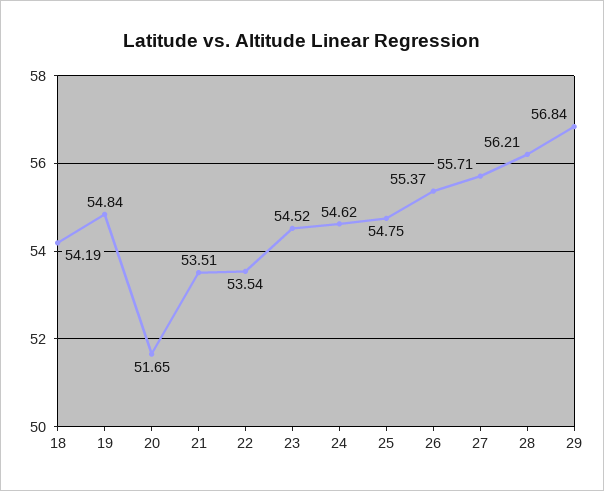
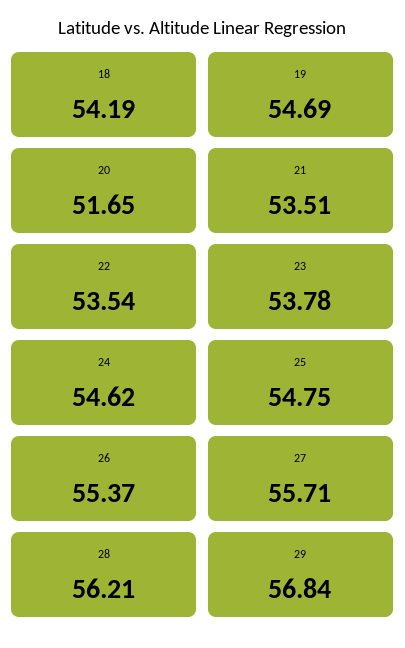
19: 54.84 -> 54.69
23: 54.52 -> 53.78

